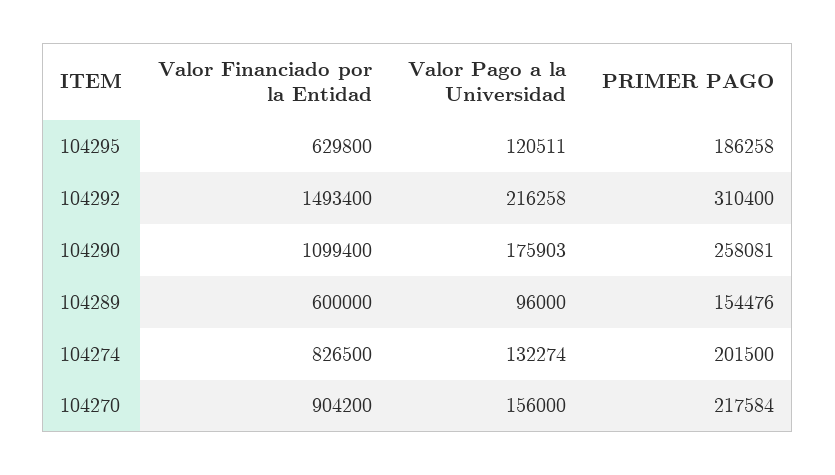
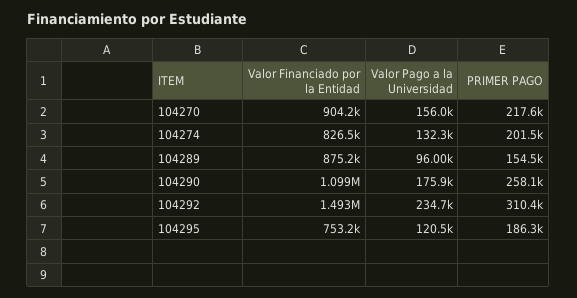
Valor Financiado por la Entidad, 104295: 629800 -> 753200
Valor Pago a la Universidad, 104292: 216258 -> 234700
Valor Financiado por la Entidad, 104289: 600000 -> 875200

